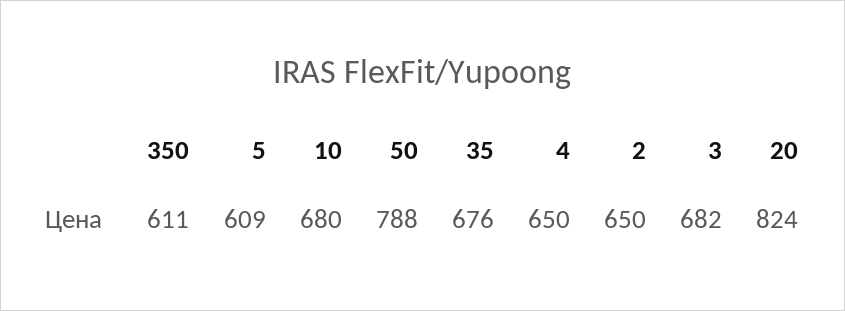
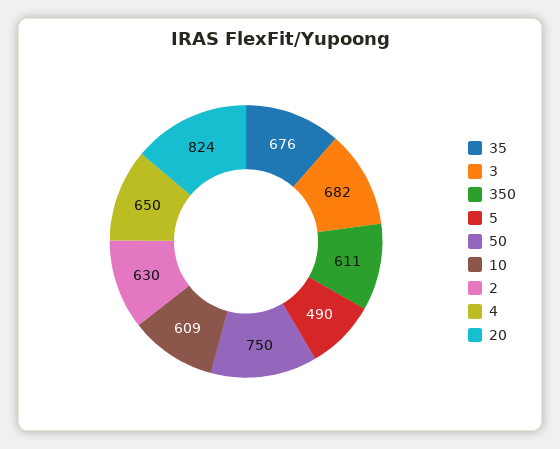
5: 609 -> 490
10: 680 -> 609
50: 788 -> 750
2: 650 -> 630

